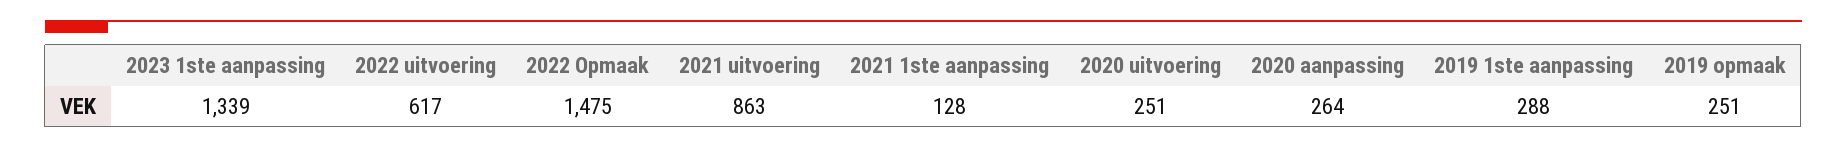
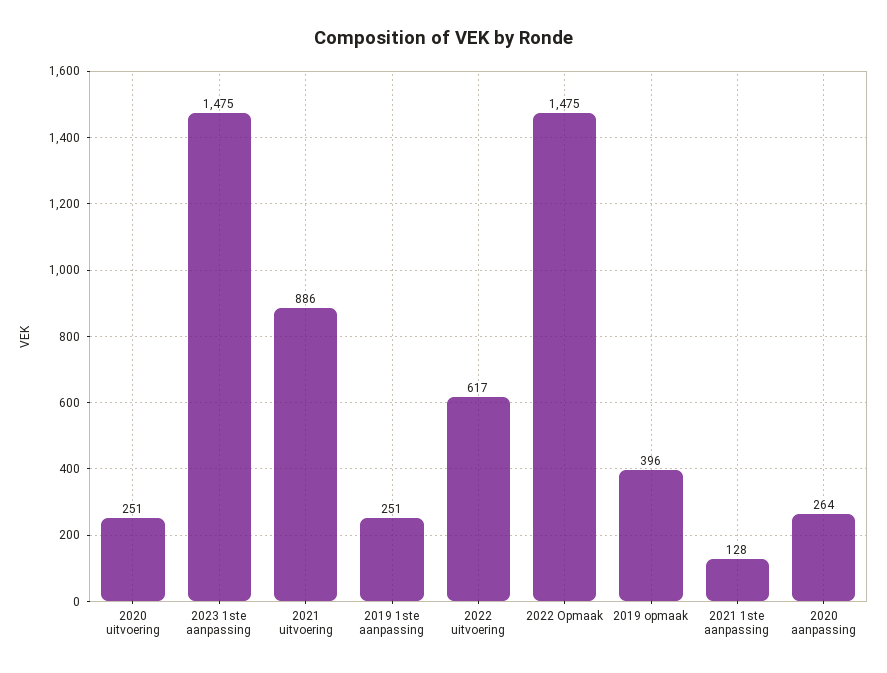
2023 1ste aanpassing: 1339 -> 1475
2021 uitvoering: 863 -> 886
2019 1ste aanpassing: 288 -> 251
2019 opmaak: 251 -> 396

